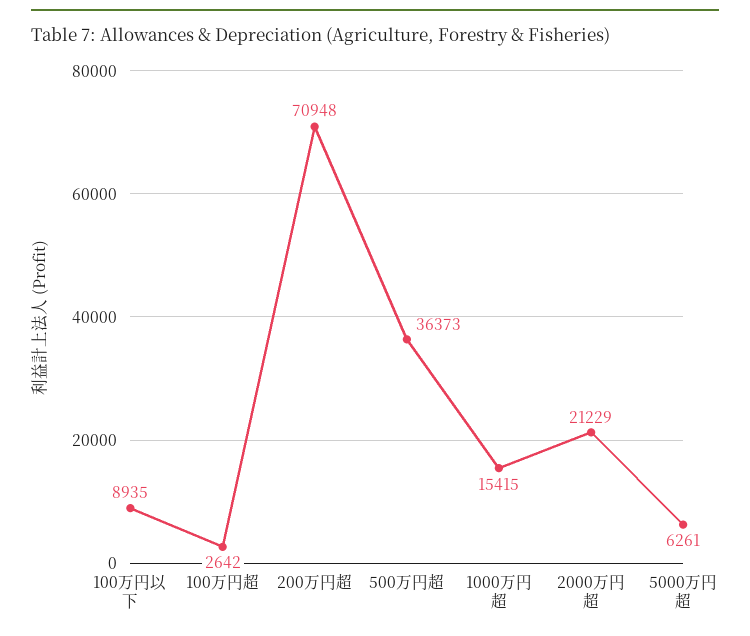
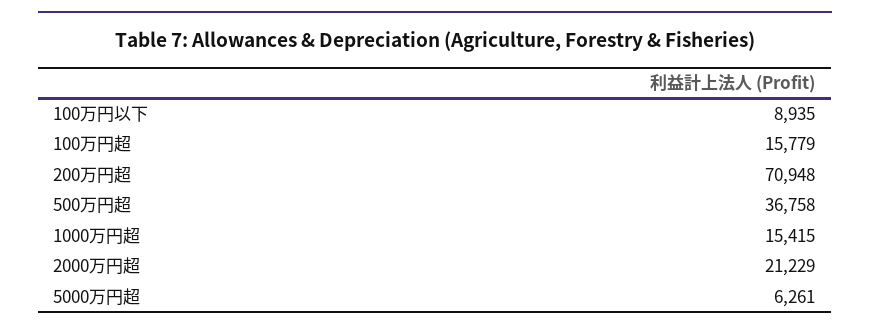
100万円超: 2642 -> 15779
500万円超: 36373 -> 36758

